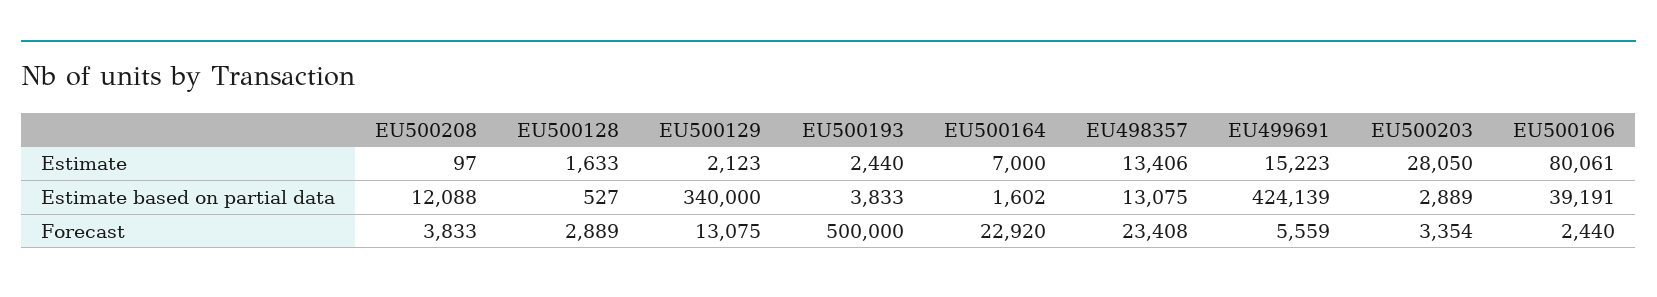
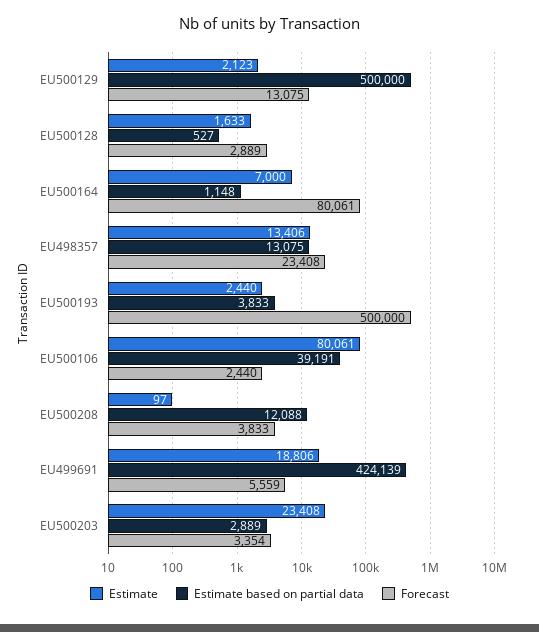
Estimate, EU499691: 15223 -> 18806
Estimate, EU500203: 28050 -> 23408
Estimate based on partial data, EU500129: 340000 -> 500000
Estimate based on partial data, EU500164: 1602 -> 1148
Forecast, EU500164: 22920 -> 80061

